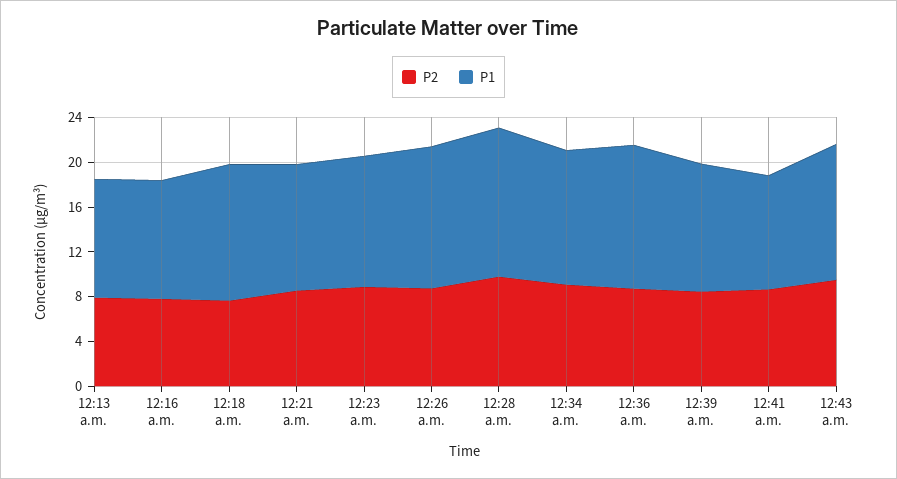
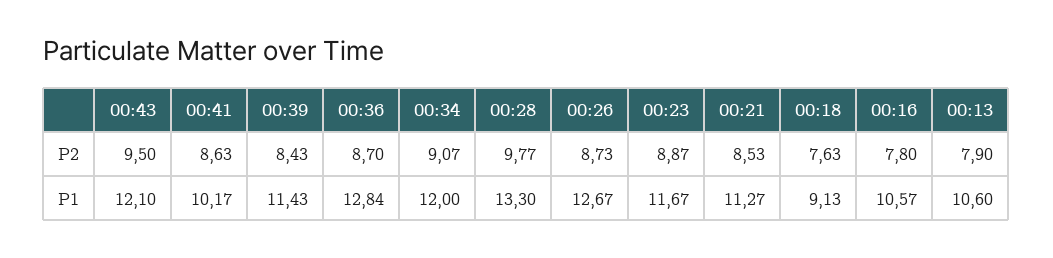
P1, 12:18 a.m.: 12 -> 9.13

